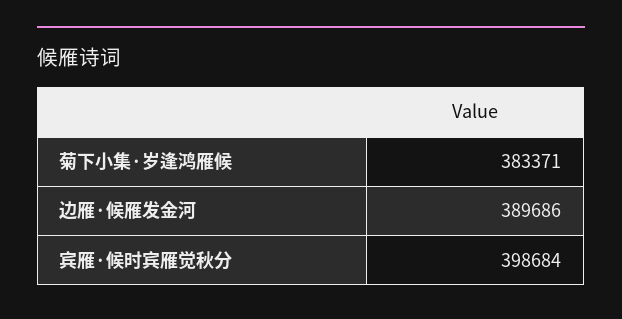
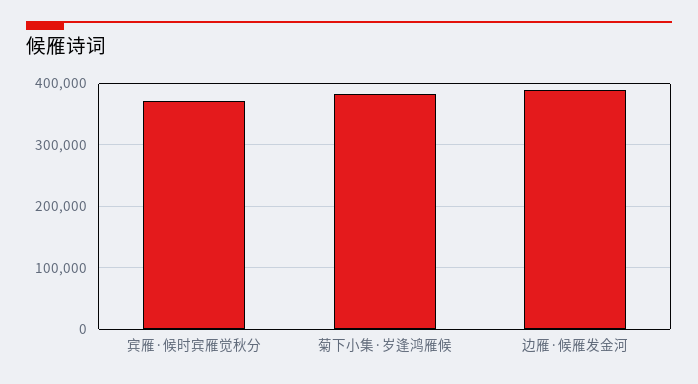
宾雁·候时宾雁觉秋分: 398684 -> 370000

